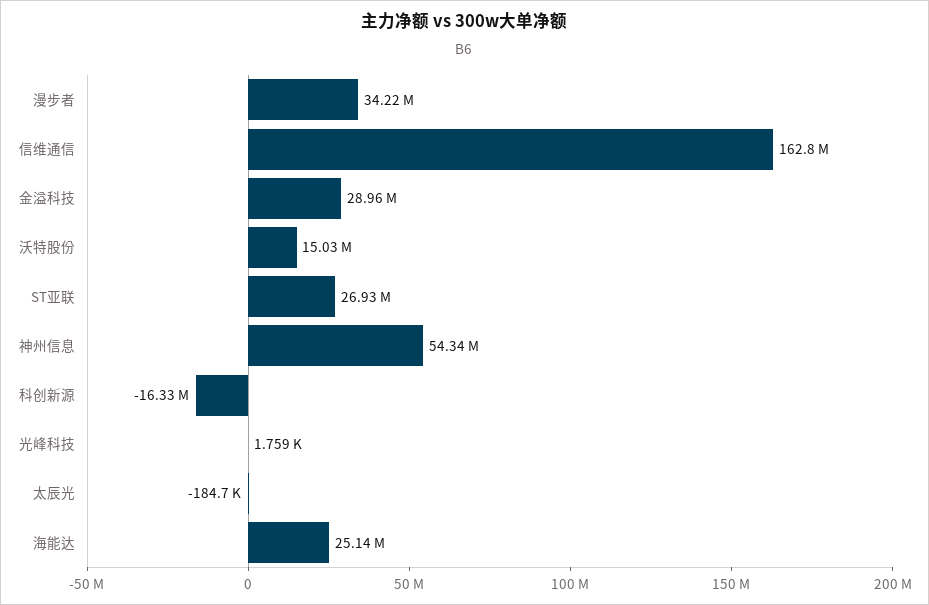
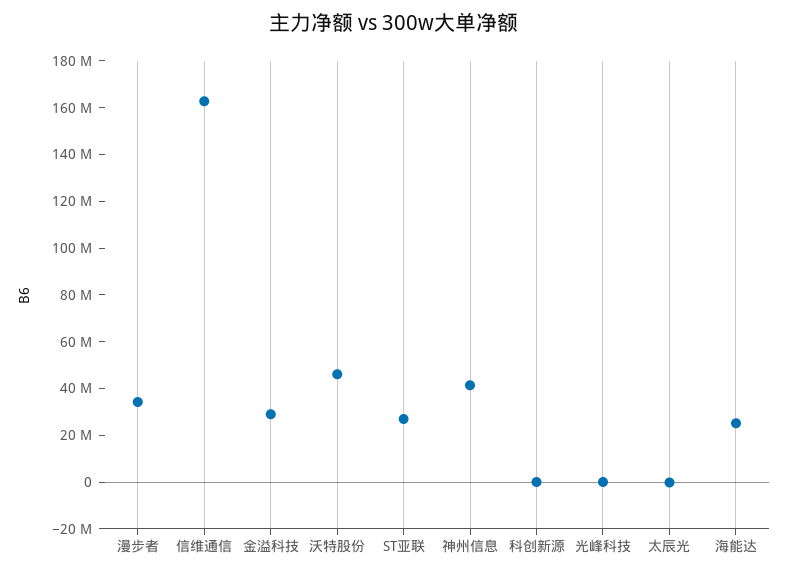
沃特股份: 15030000 -> 45000000
神州信息: 54340000 -> 40000000
科创新源: -16330000 -> 0

